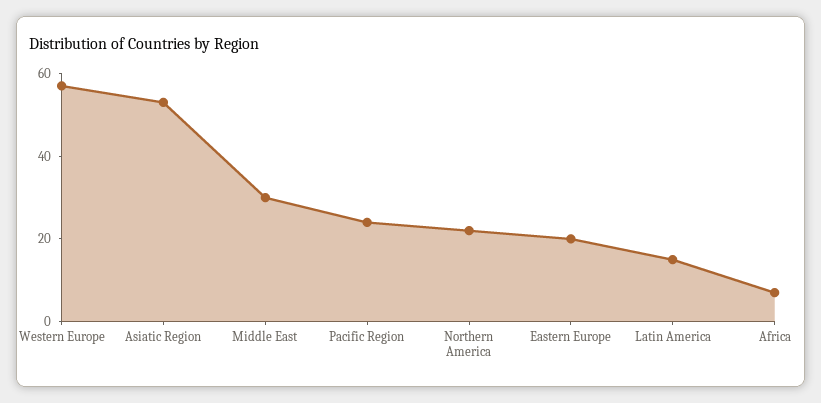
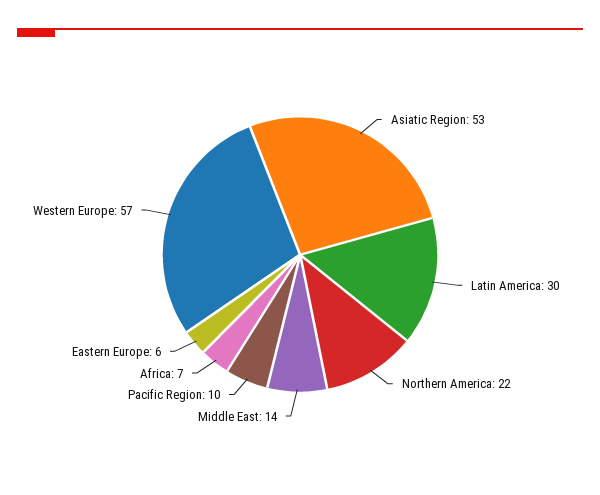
Middle East: 30 -> 14
Pacific Region: 25 -> 10
Eastern Europe: 20 -> 6
Latin America: 15 -> 30

